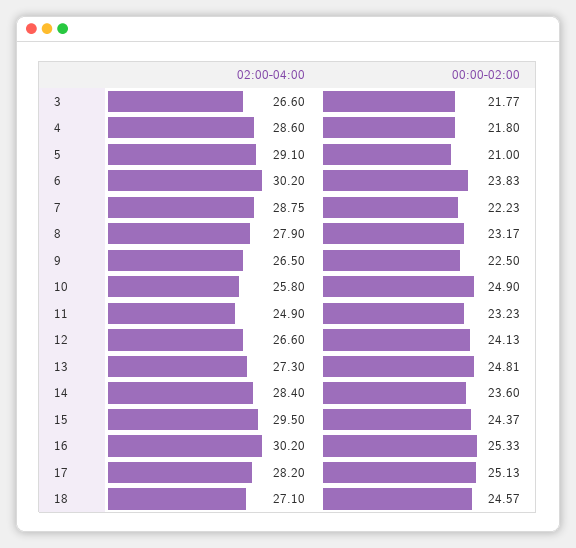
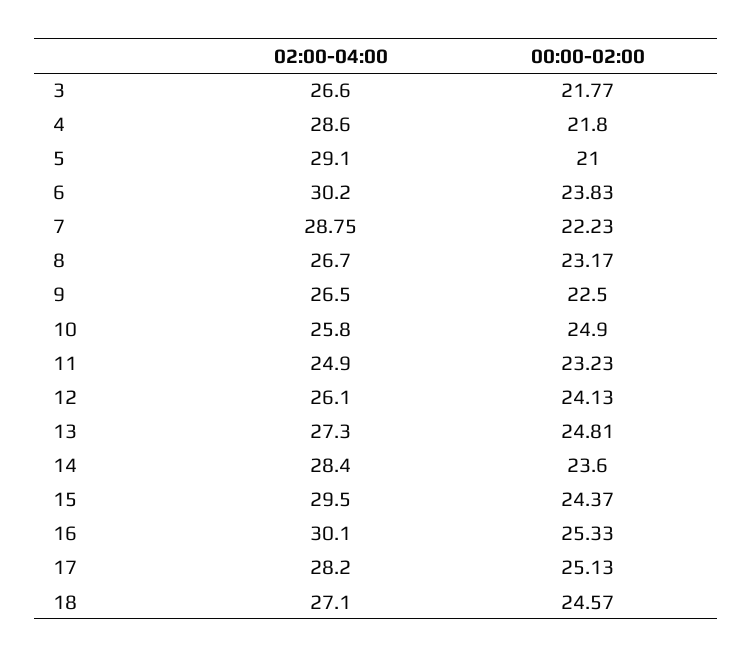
02:00-04:00, 8: 27.9 -> 26.7
02:00-04:00, 12: 26.6 -> 26.1
02:00-04:00, 16: 30.2 -> 30.1

